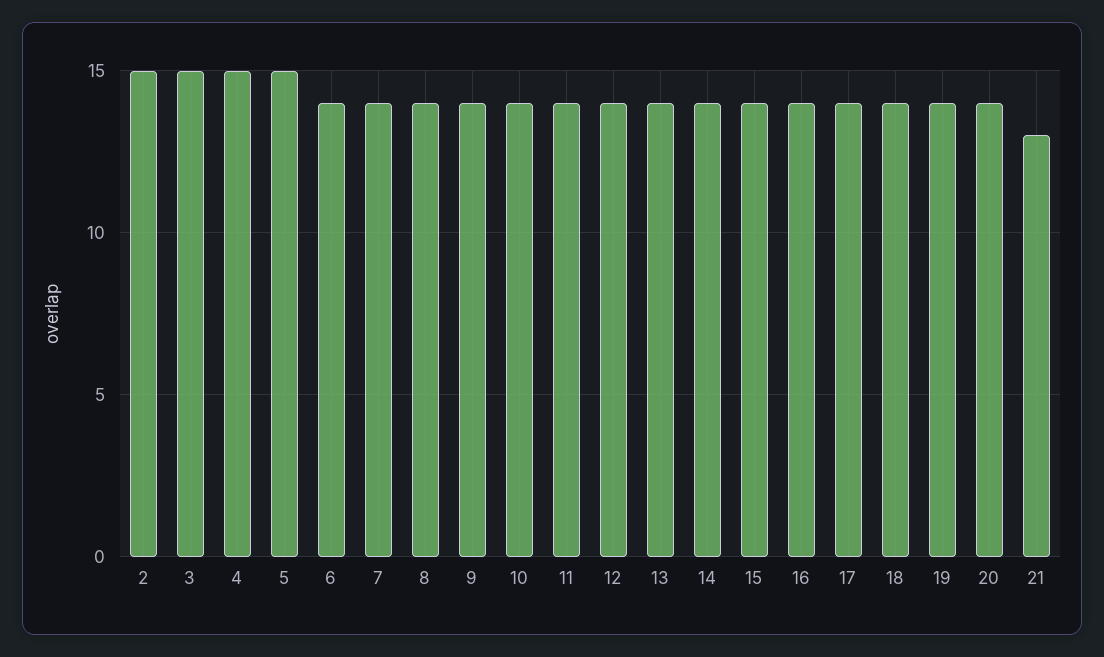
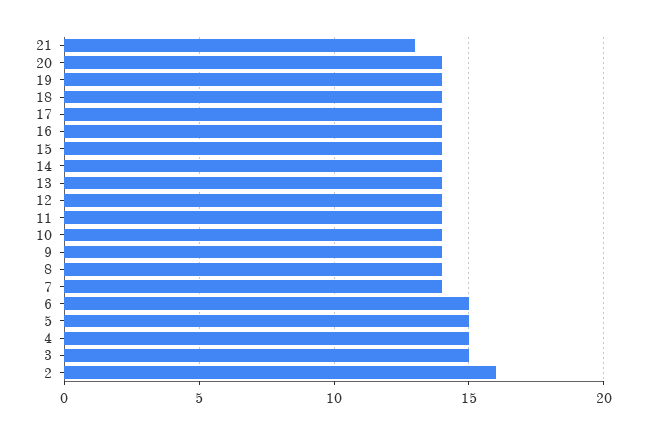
2: 15 -> 16
6: 14 -> 15

